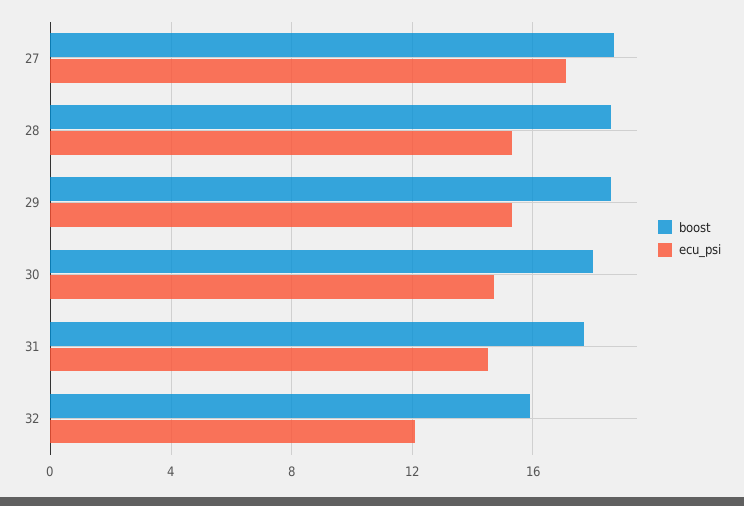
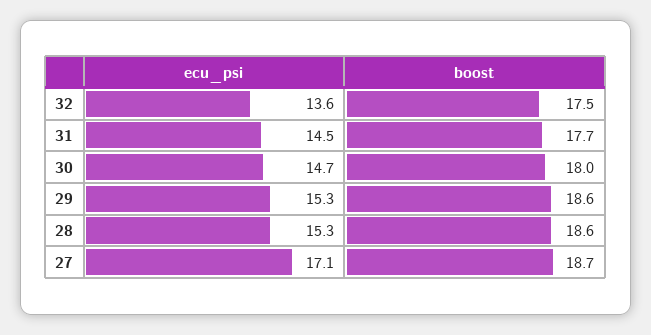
boost, 32: 16 -> 17.5
ecu_psi, 32: 12 -> 13.6

